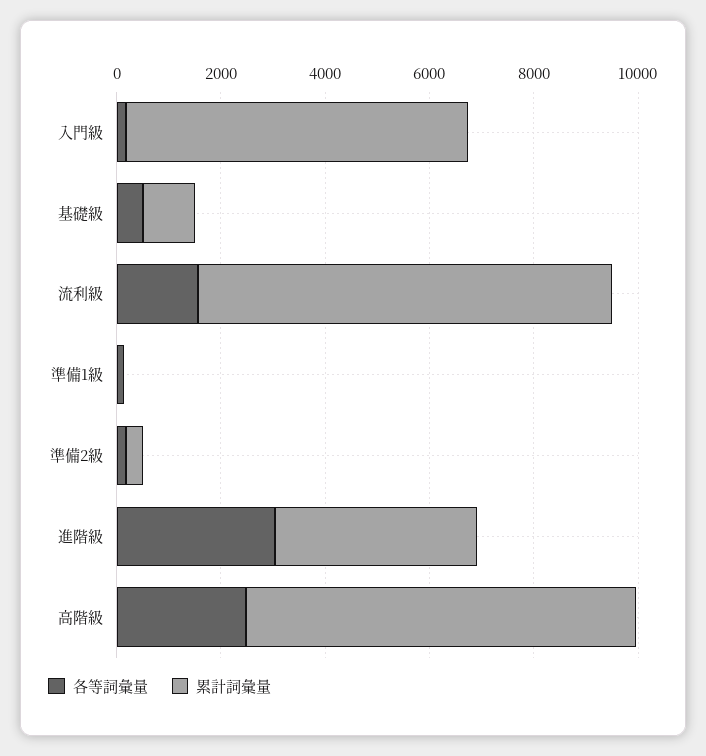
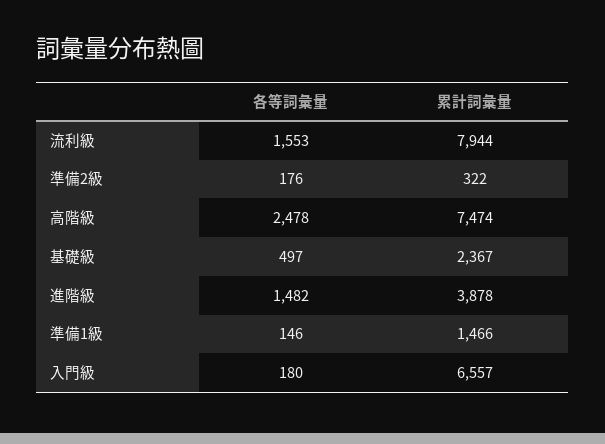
累計詞彙量, 基礎級: 1000 -> 2367
累計詞彙量, 準備1級: 0 -> 1466
各等詞彙量, 進階級: 3000 -> 1482

